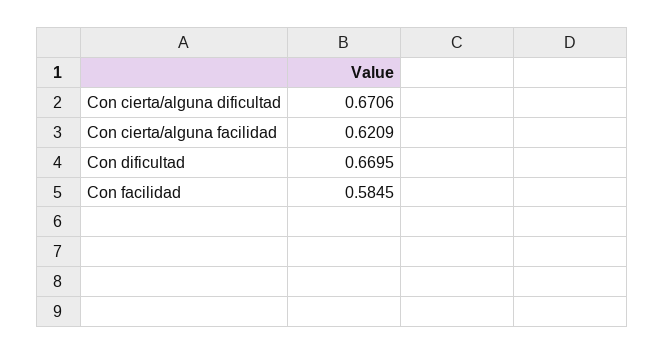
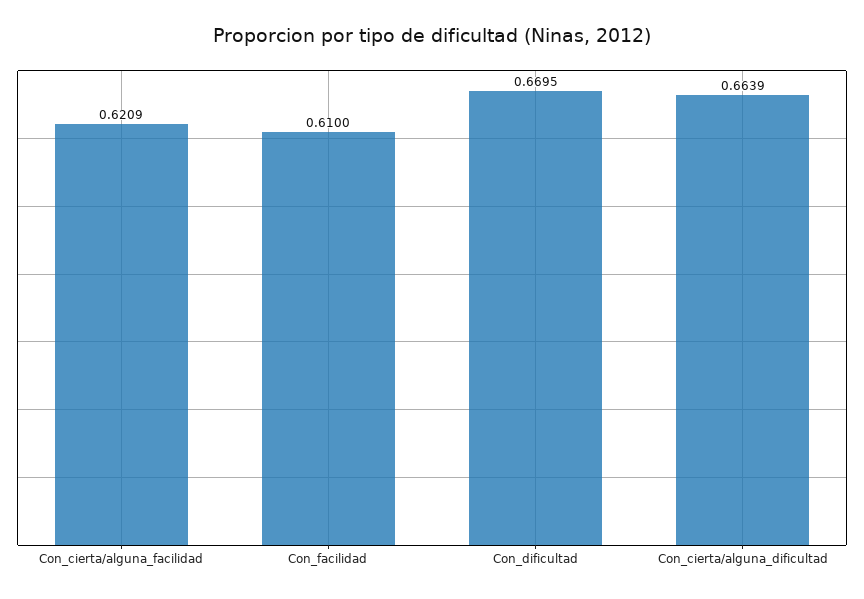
Con cierta/alguna dificultad: 0.6706 -> 0.6639
Con facilidad: 0.5845 -> 0.61

